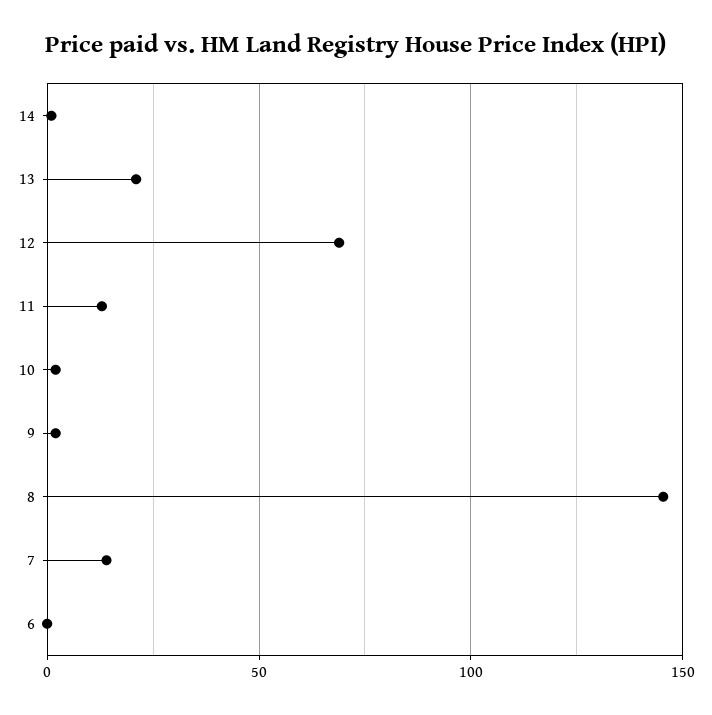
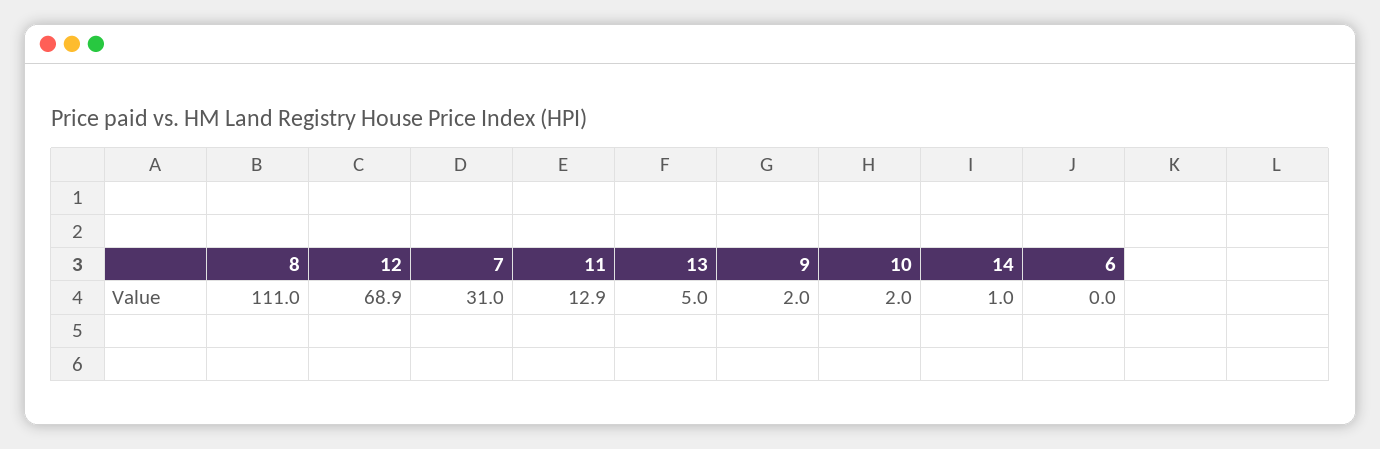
13: 20 -> 5
8: 145 -> 111
7: 15 -> 31

